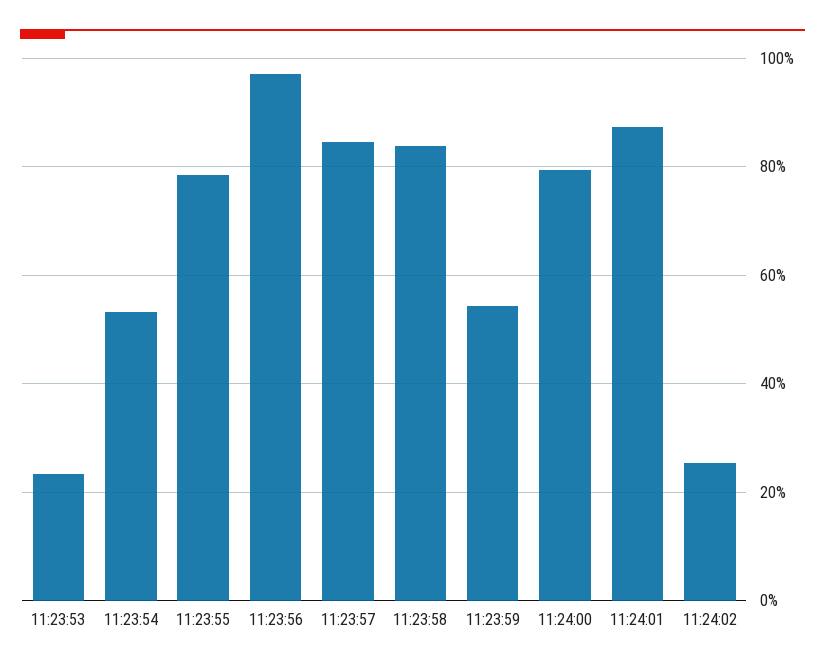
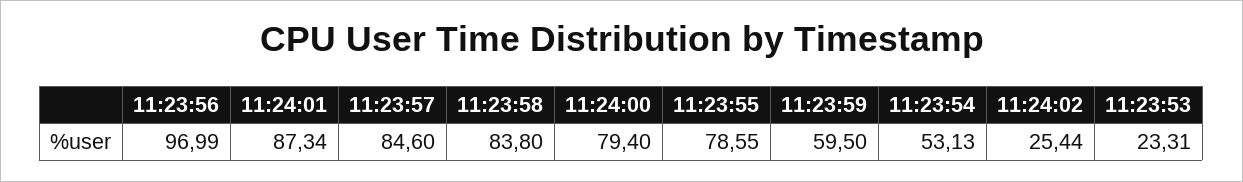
11:23:59: 54 -> 59.5

